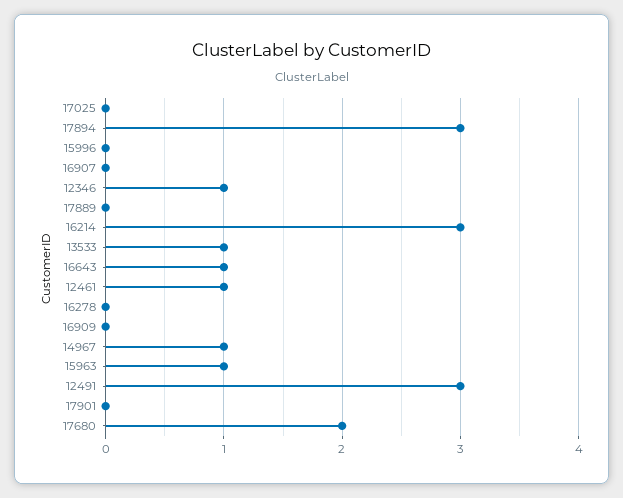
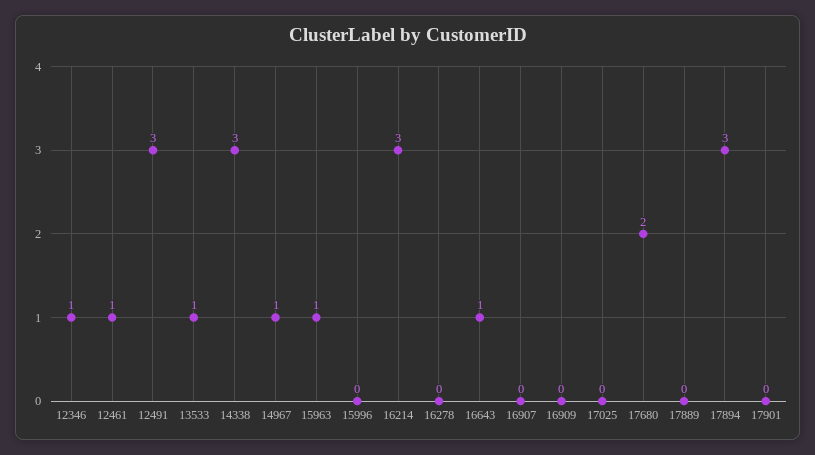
14338: none -> 3

